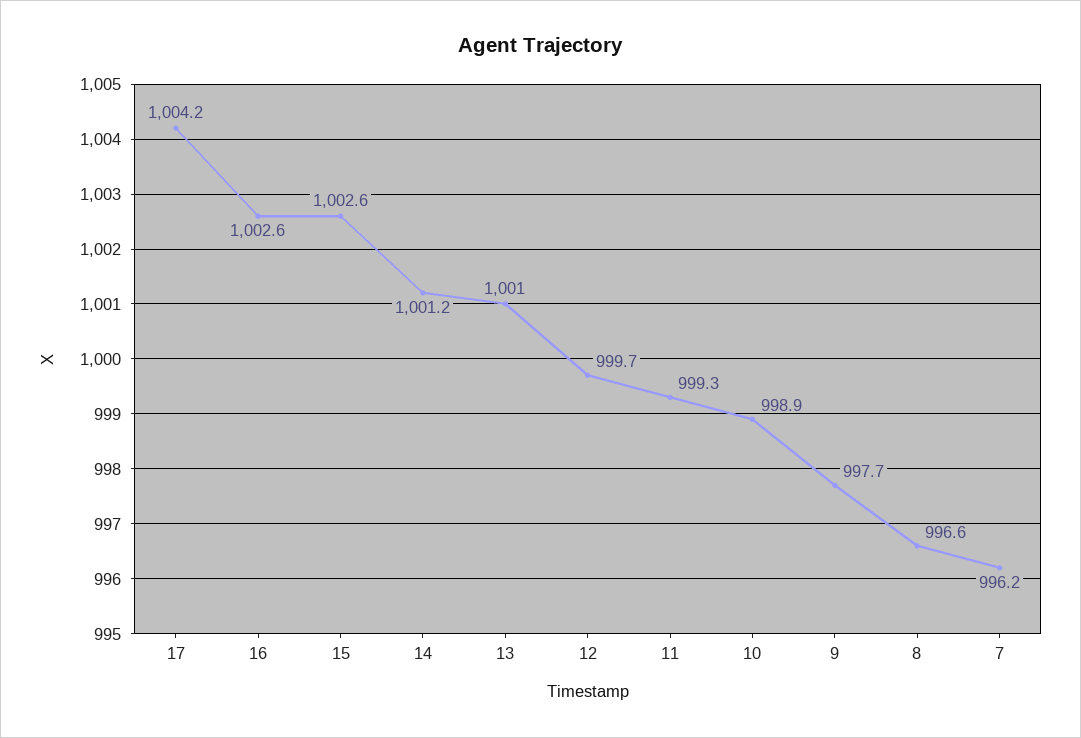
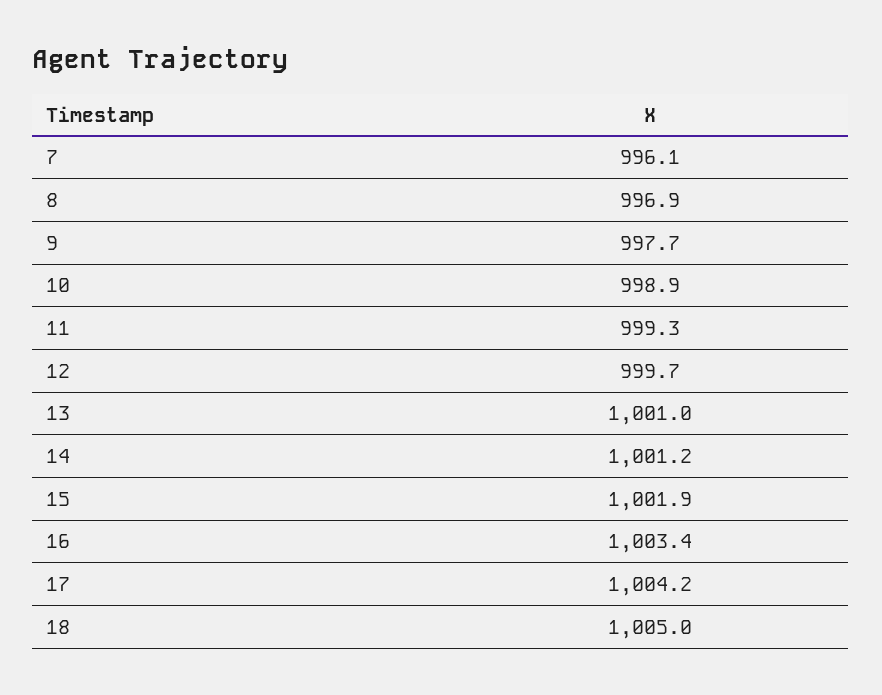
16: 1002.6 -> 1003.4
15: 1002.6 -> 1001.9
8: 996.6 -> 996.9
7: 996.2 -> 996.1
18: none -> 1005

